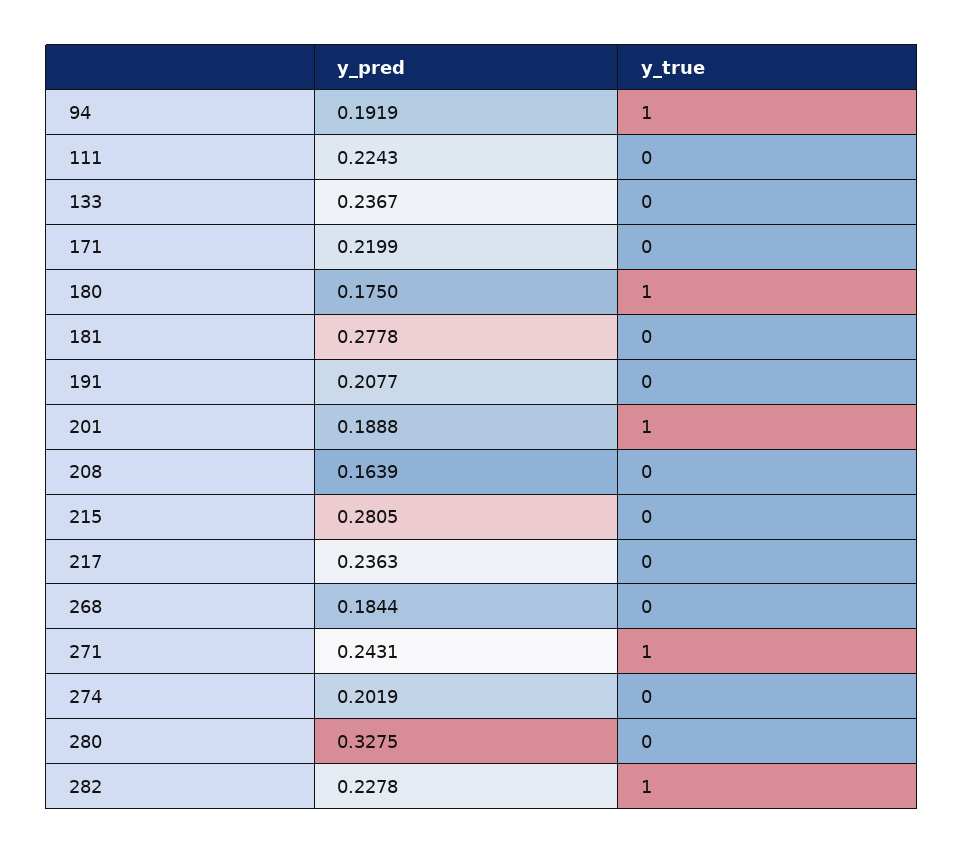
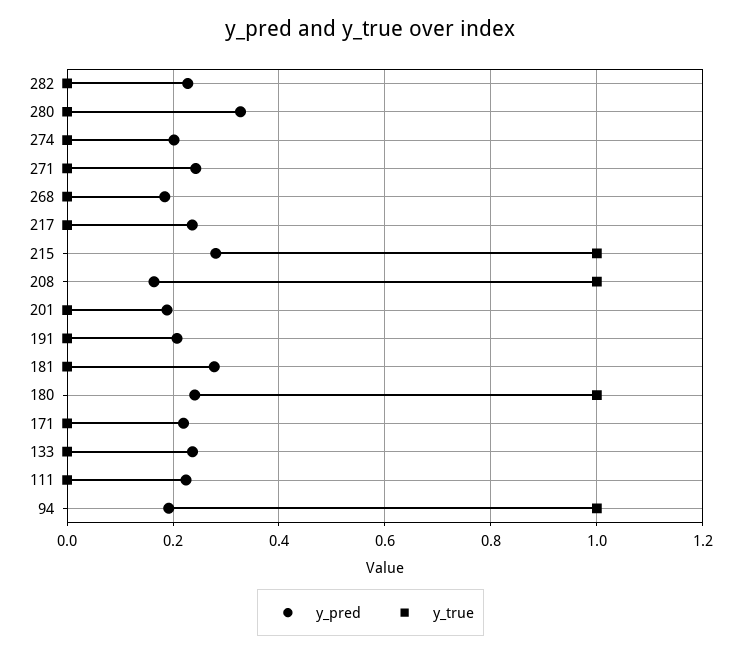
y_pred, 180: 0.175 -> 0.24
y_true, 201: 1 -> 0
y_true, 208: 0 -> 1
y_true, 215: 0 -> 1
y_true, 271: 1 -> 0
y_true, 282: 1 -> 0

